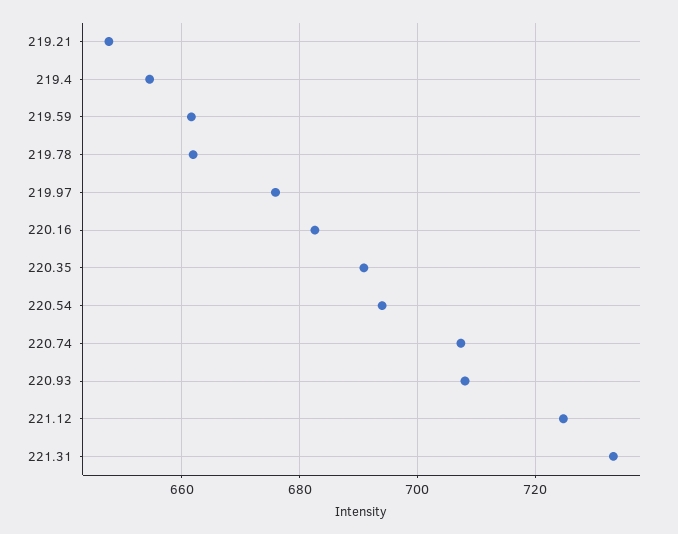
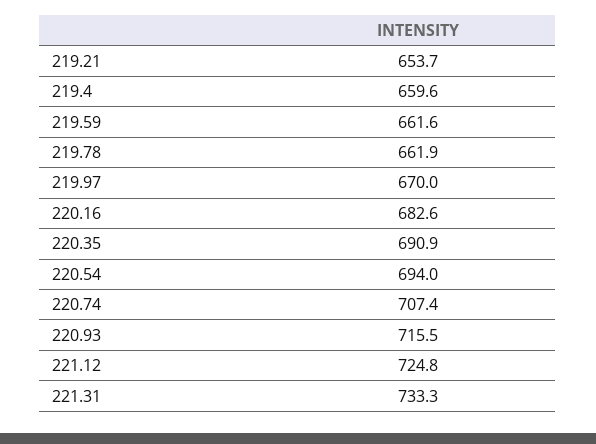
219.21: 648 -> 653.7
219.4: 654 -> 659.6
219.97: 676 -> 670
220.93: 708 -> 715.5

